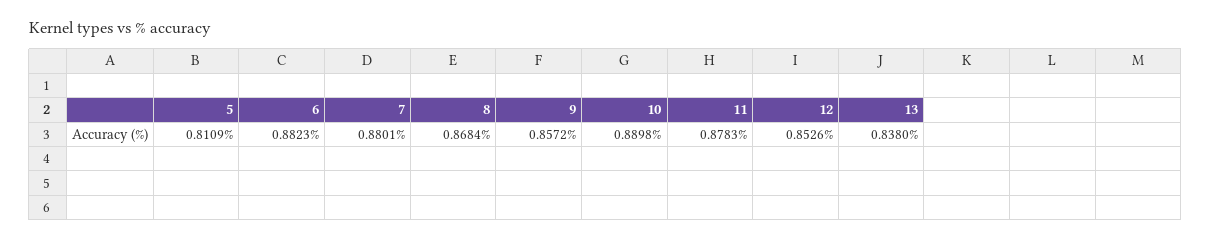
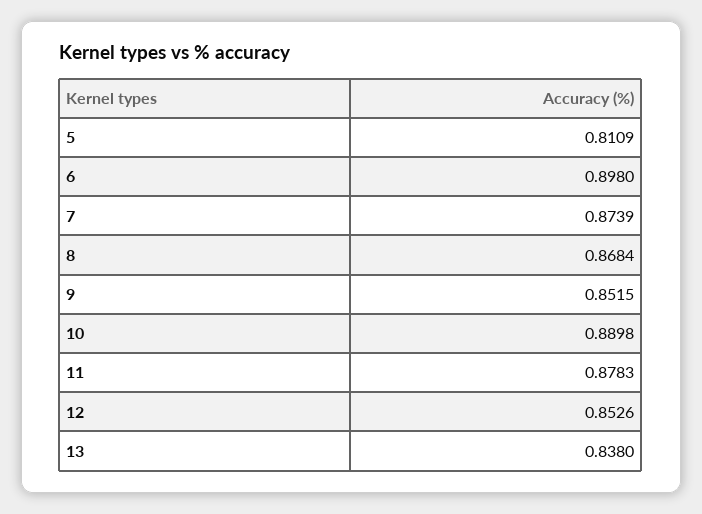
6: 0.8823 -> 0.898
7: 0.8801 -> 0.8739
9: 0.8572 -> 0.8515

